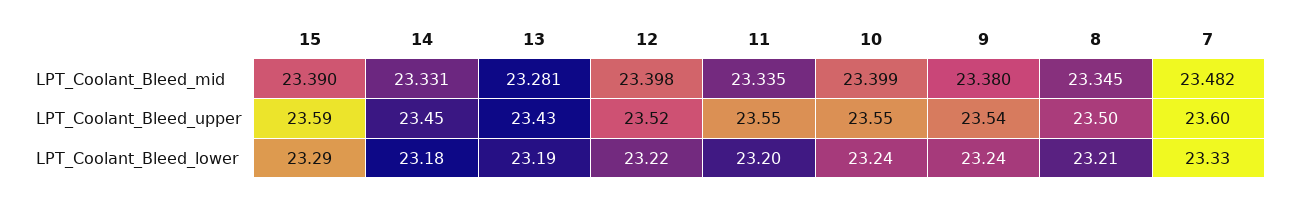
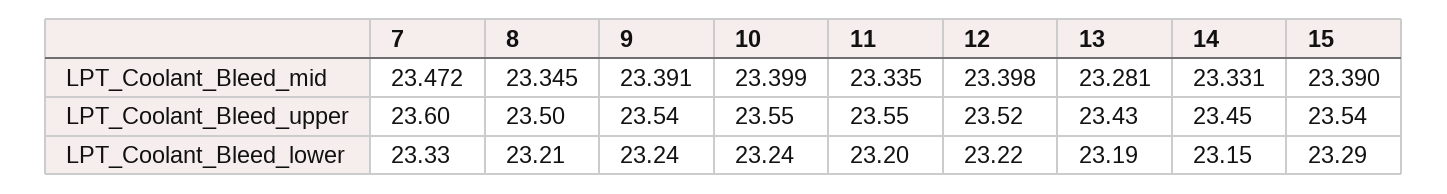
9, LPT_Coolant_Bleed_mid: 23.38 -> 23.391
7, LPT_Coolant_Bleed_mid: 23.482 -> 23.472
15, LPT_Coolant_Bleed_upper: 23.59 -> 23.54
14, LPT_Coolant_Bleed_lower: 23.18 -> 23.15

